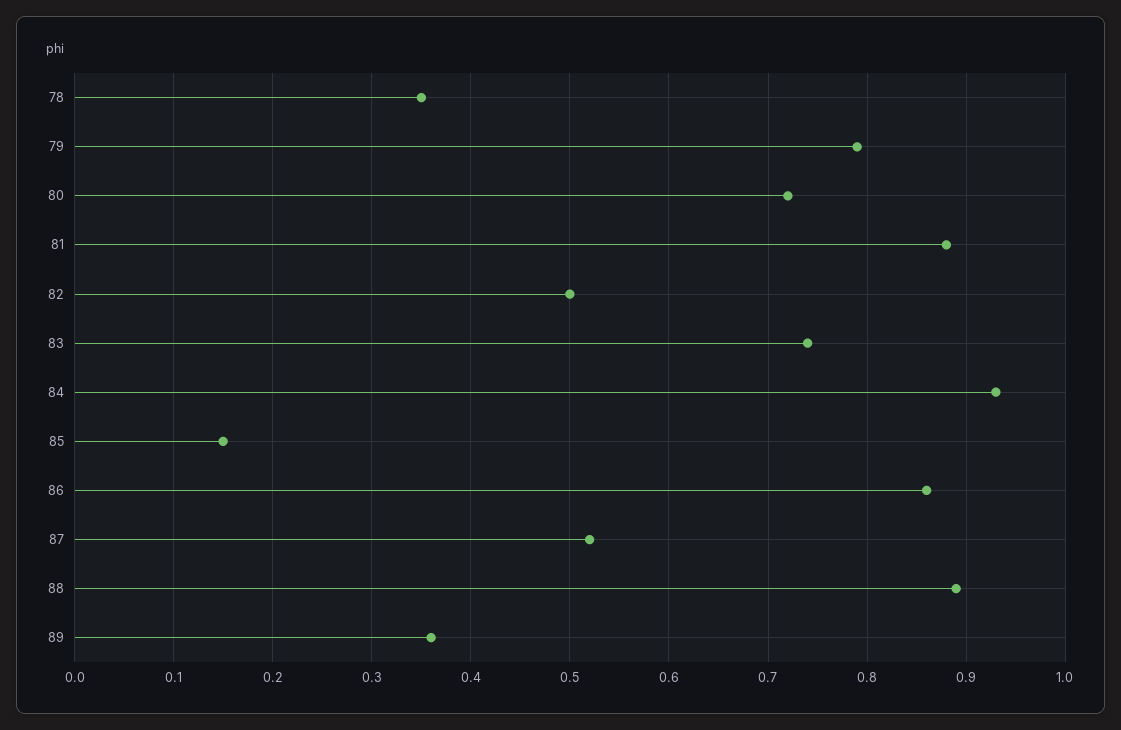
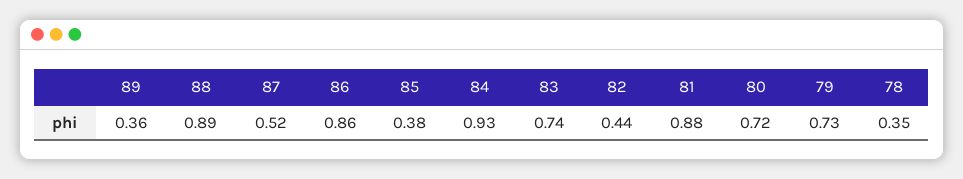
79: 0.79 -> 0.73
82: 0.5 -> 0.44
85: 0.15 -> 0.38

